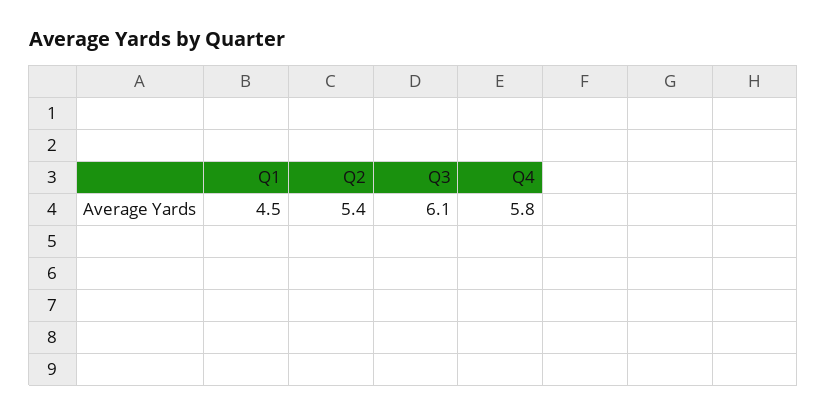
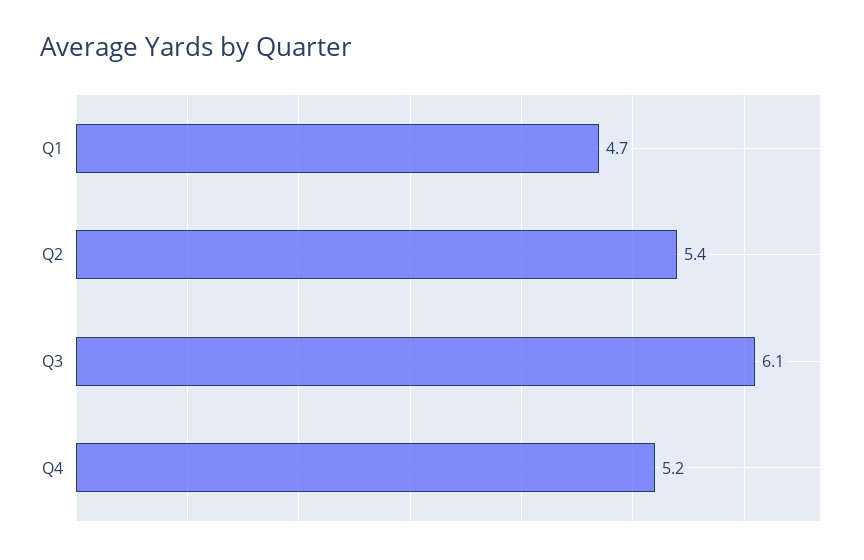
Q1: 4.5 -> 4.7
Q4: 5.8 -> 5.2

